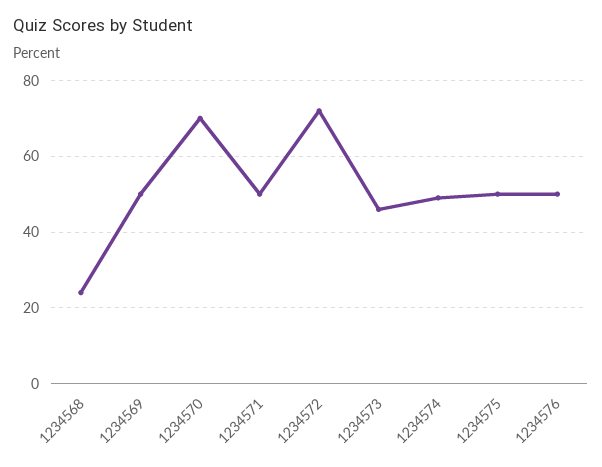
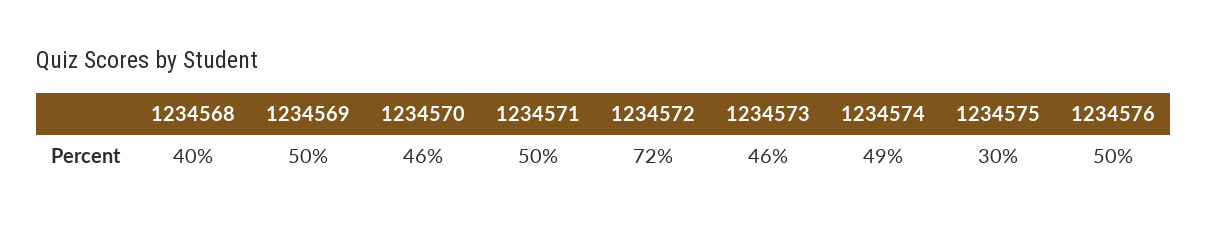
1234568: 25 -> 40
1234570: 70 -> 46
1234575: 50 -> 30

